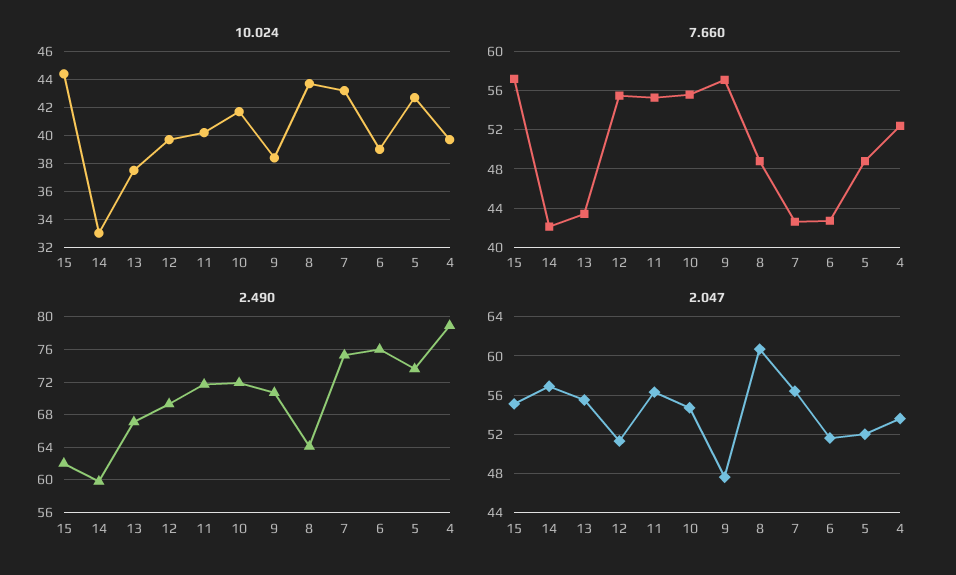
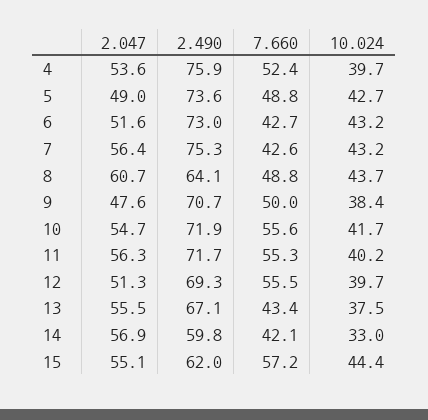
10.024, 6: 39 -> 43.2
7.660, 9: 57 -> 50
2.490, 6: 76 -> 73
2.490, 4: 79 -> 75.9
2.047, 5: 52 -> 49

